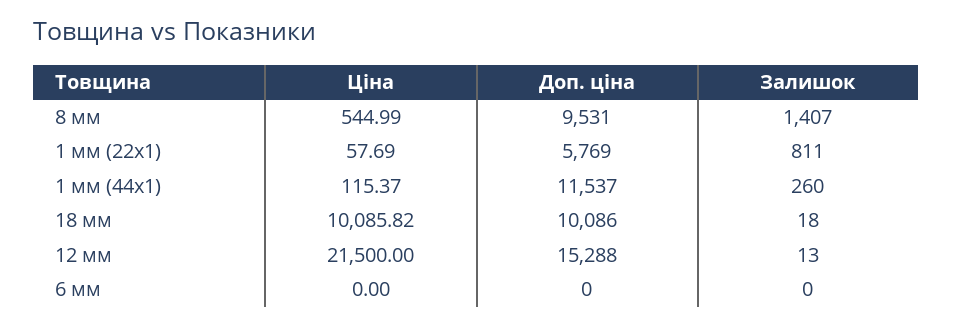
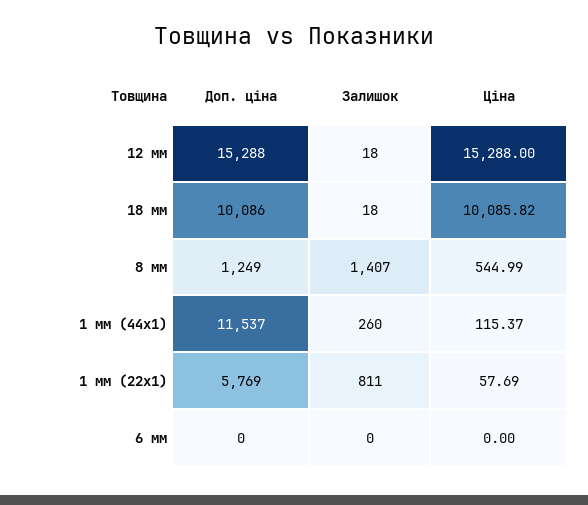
Доп. ціна, 8 мм: 9531 -> 1249
Ціна, 12 мм: 21500 -> 15288
Залишок, 12 мм: 13 -> 18

